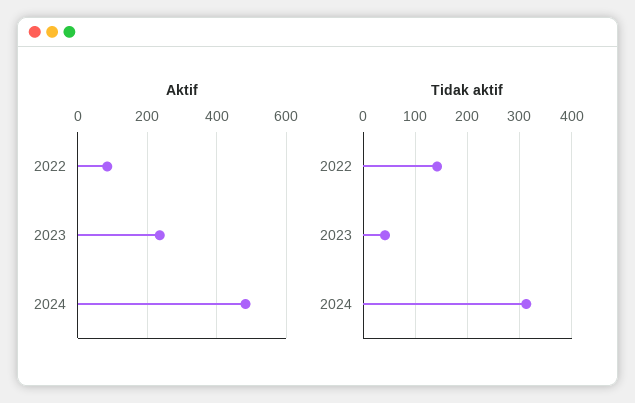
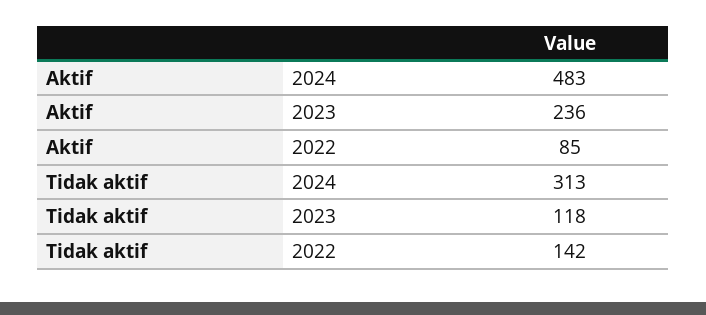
Tidak aktif, 2023: 40 -> 118

